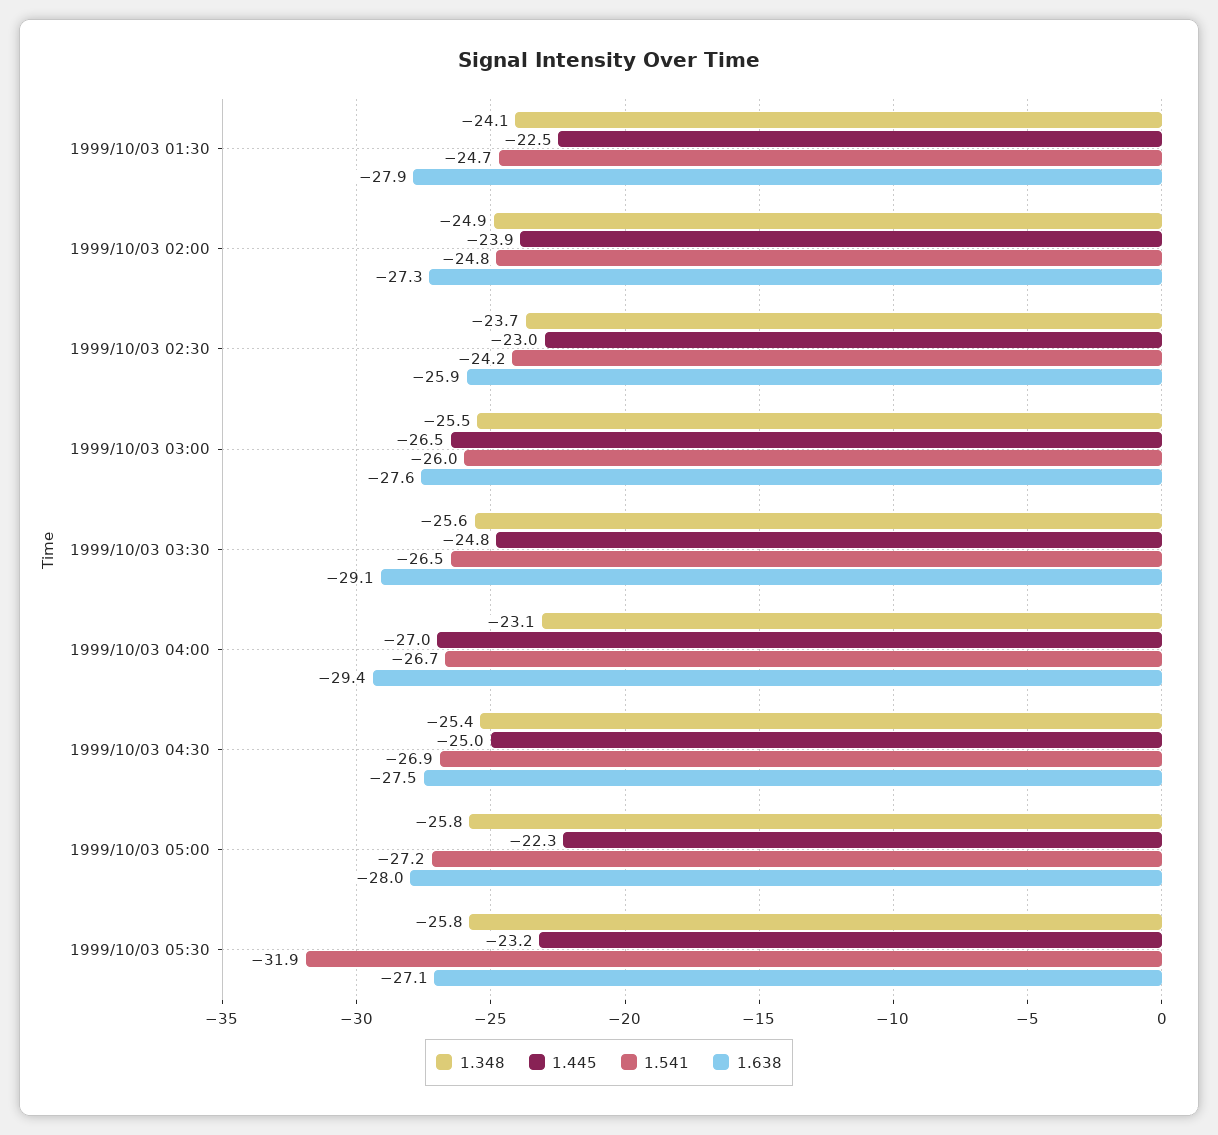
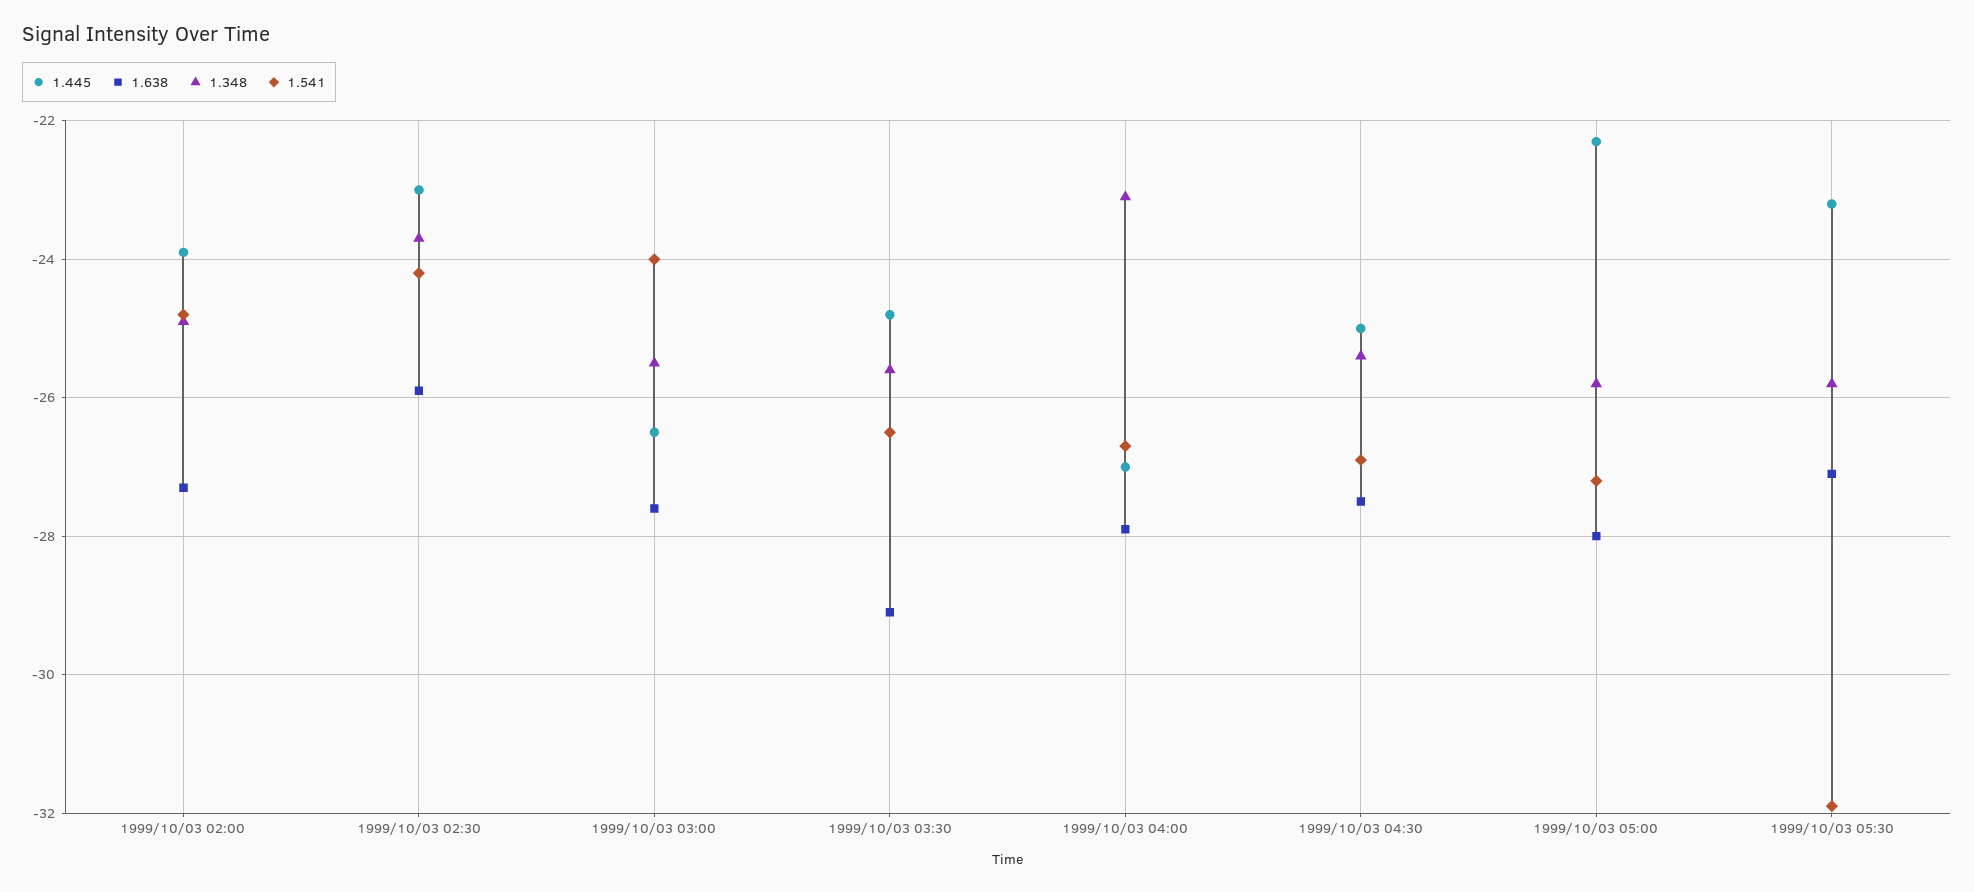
1.348, 1999/10/03 01:30: -24.1 -> none
1.445, 1999/10/03 01:30: -22.5 -> none
1.541, 1999/10/03 01:30: -24.7 -> none
1.638, 1999/10/03 01:30: -27.9 -> none
1.541, 1999/10/03 03:00: -26 -> -24
1.638, 1999/10/03 04:00: -29.4 -> -28

